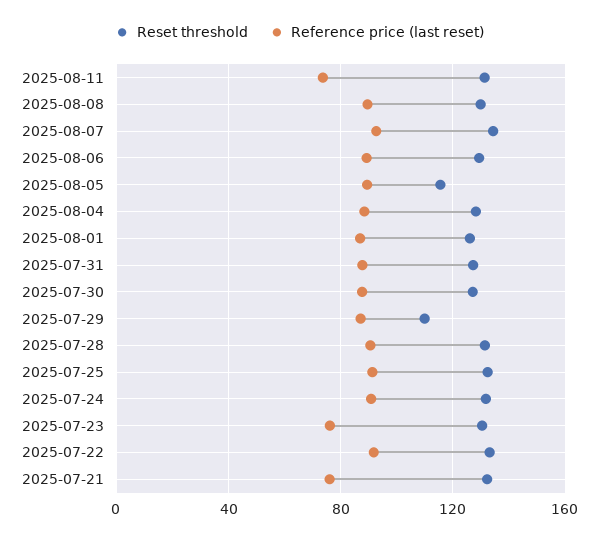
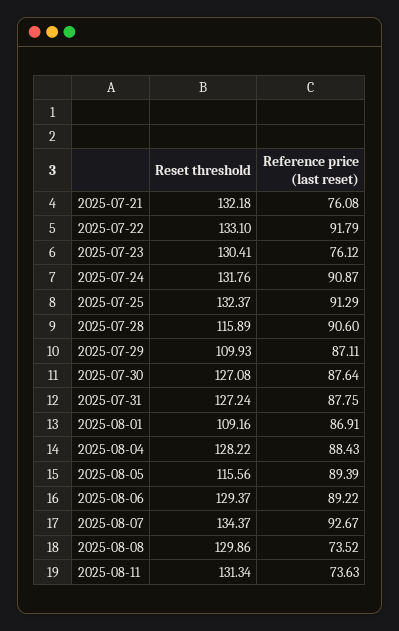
Reference price (last reset), 2025-08-08: 90 -> 73.52
Reset threshold, 2025-08-01: 125 -> 109.16
Reset threshold, 2025-07-28: 130 -> 115.89

